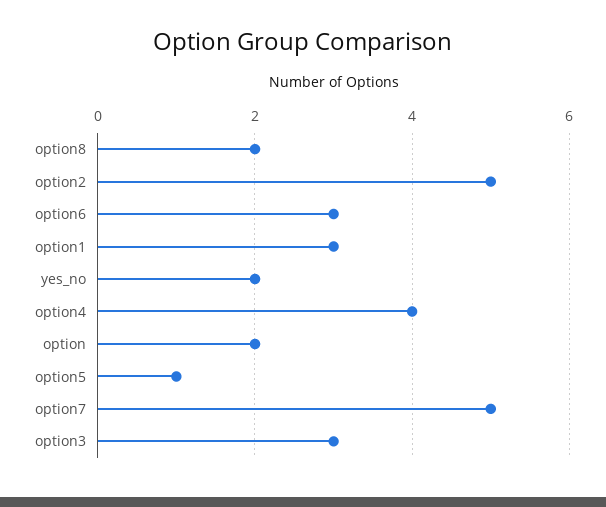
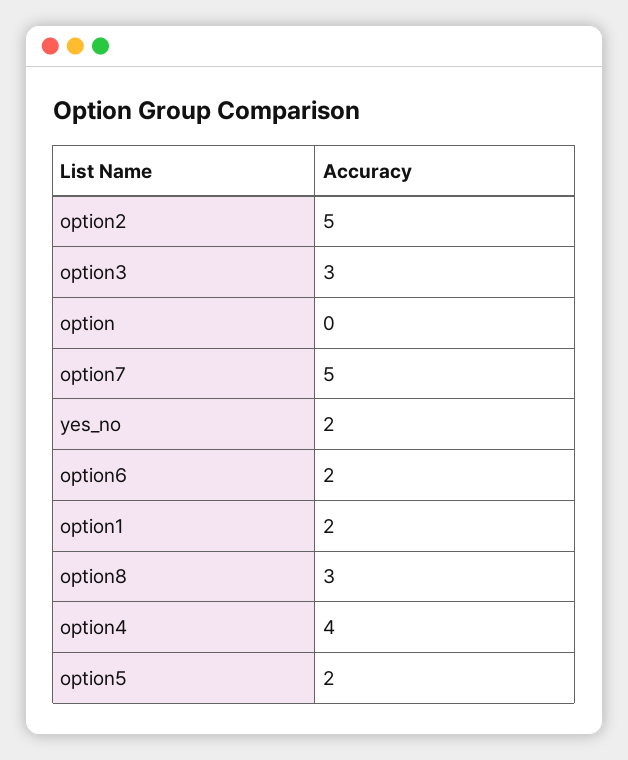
option8: 2 -> 3
option6: 3 -> 2
option1: 3 -> 2
option: 2 -> 0
option5: 1 -> 2

